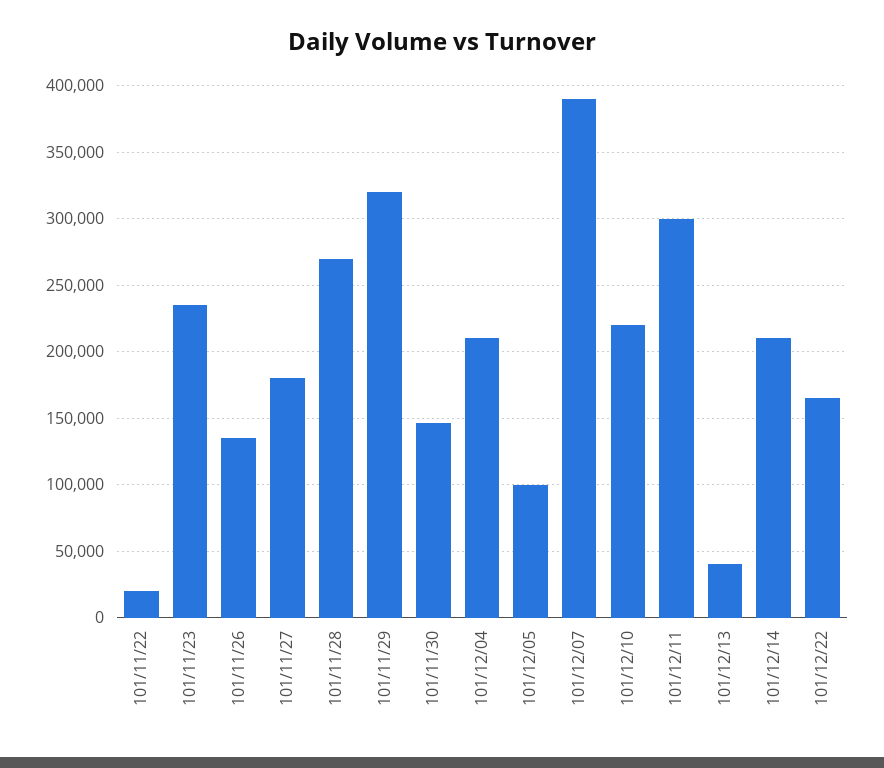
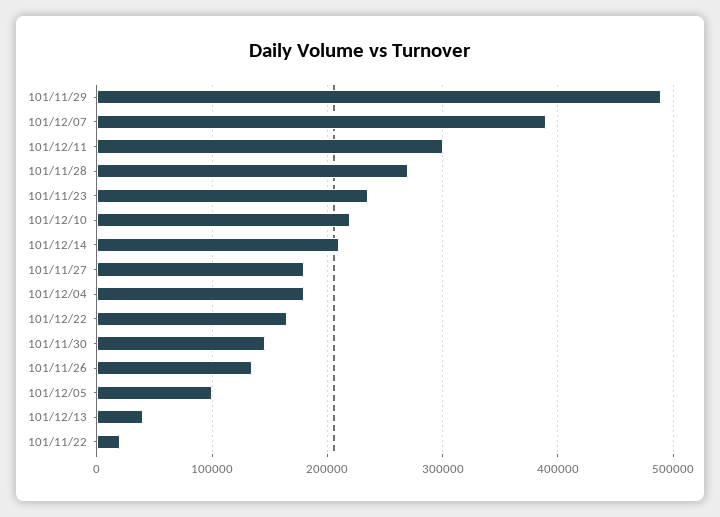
101/11/29: 320000 -> 490000
101/12/04: 210000 -> 180000

